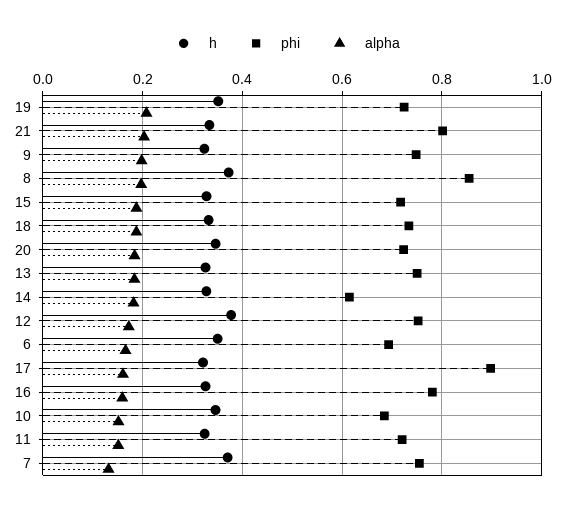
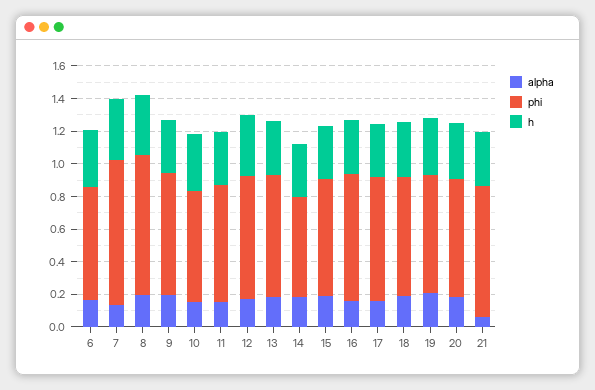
alpha, 21: 0.2 -> 0.05
phi, 17: 0.9 -> 0.75
phi, 7: 0.76 -> 0.9

